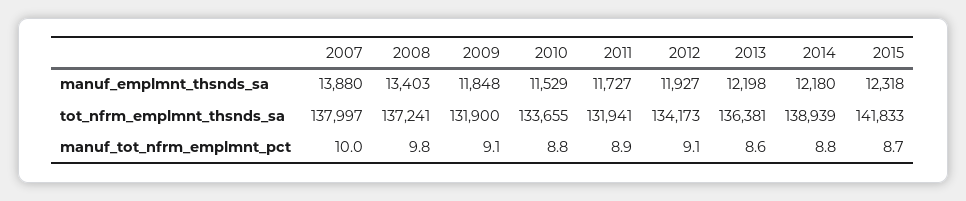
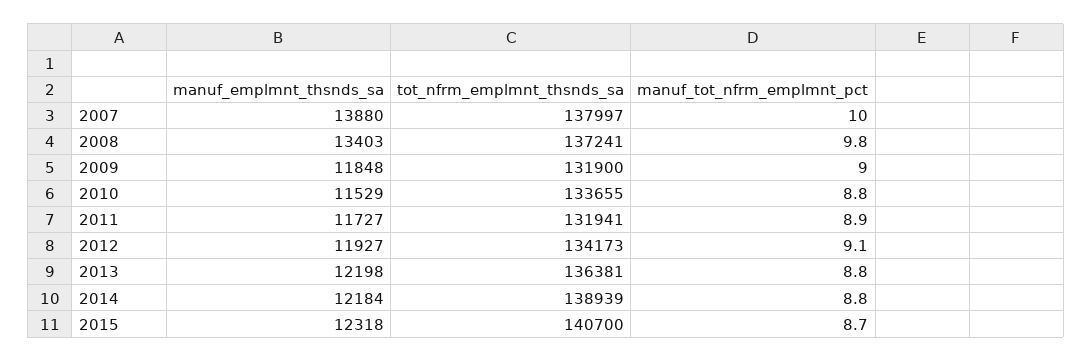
2014, manuf_emplmnt_thsnds_sa: 12180 -> 12184
2015, tot_nfrm_emplmnt_thsnds_sa: 141833 -> 140700
2009, manuf_tot_nfrm_emplmnt_pct: 9.1 -> 9
2013, manuf_tot_nfrm_emplmnt_pct: 8.6 -> 8.8

